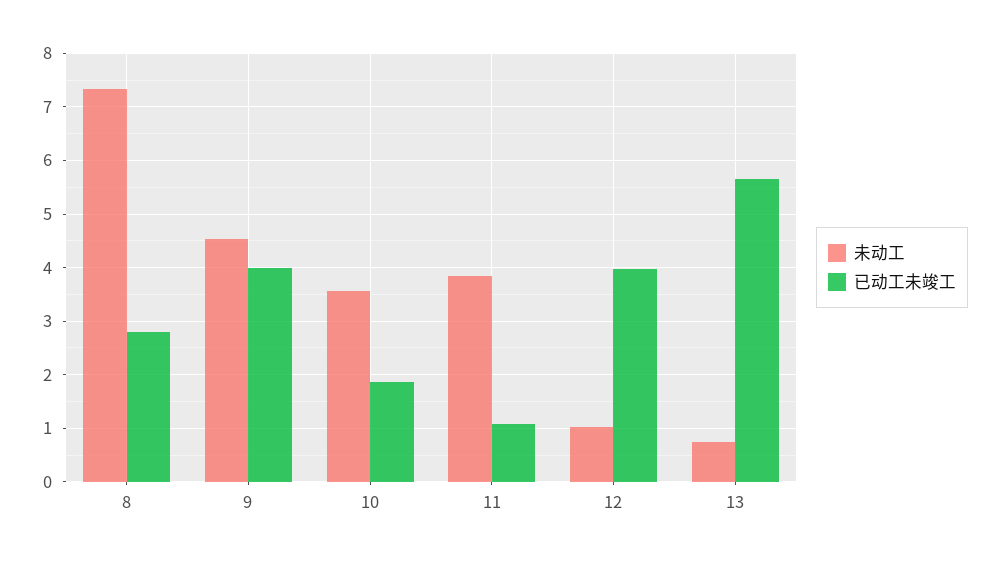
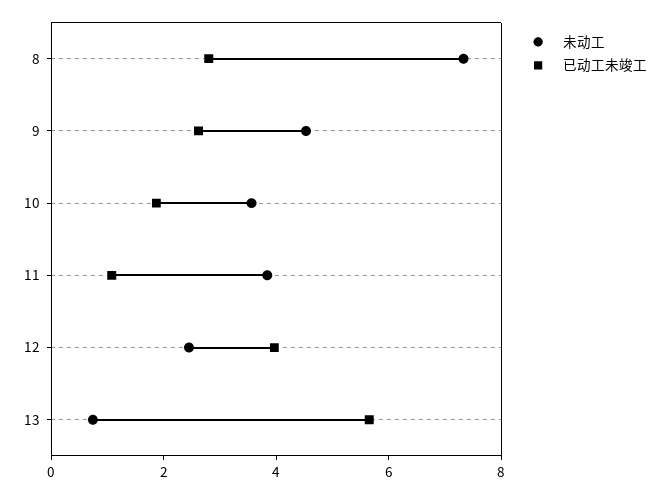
已动工未竣工, 9: 4 -> 2.5
未动工, 12: 1 -> 2.5

